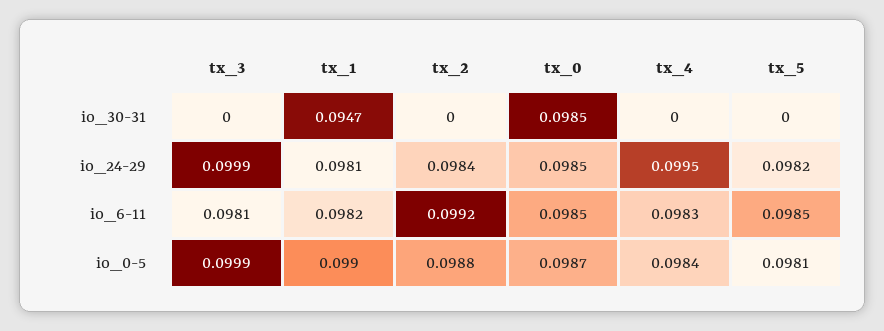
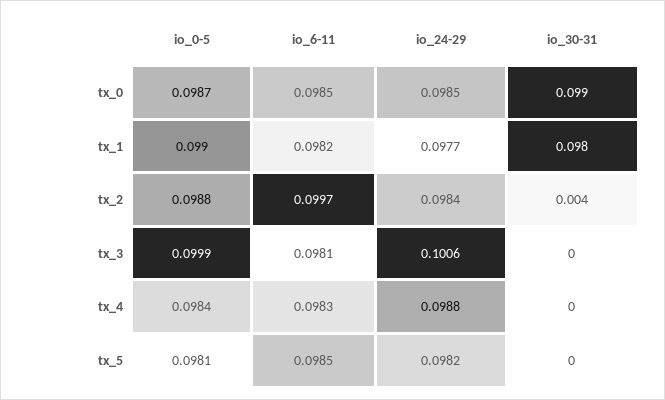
tx_1, io_30-31: 0.0947 -> 0.098
tx_2, io_30-31: 0 -> 0.004
tx_3, io_24-29: 0.0999 -> 0.1006
tx_1, io_24-29: 0.0981 -> 0.0977
tx_4, io_24-29: 0.0995 -> 0.0988
tx_2, io_6-11: 0.0992 -> 0.0997

